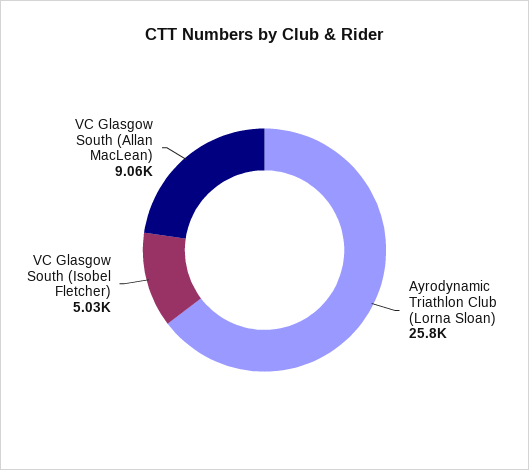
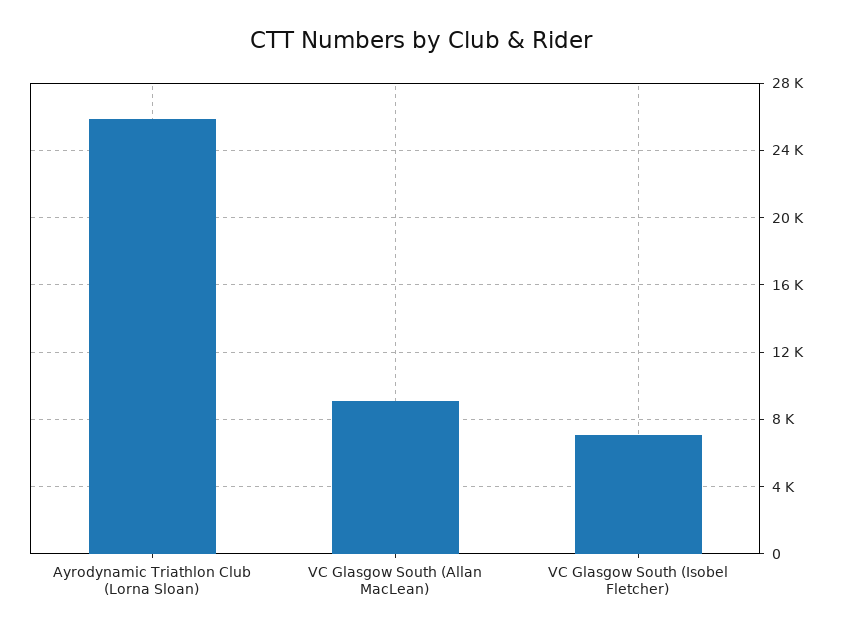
VC Glasgow South (Isobel Fletcher): 5030 -> 7000

